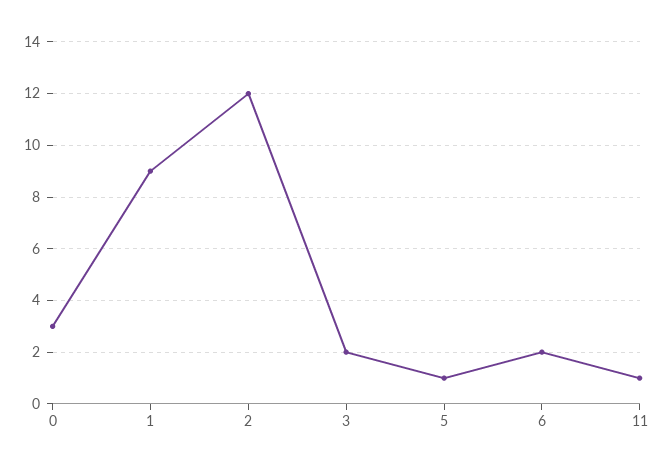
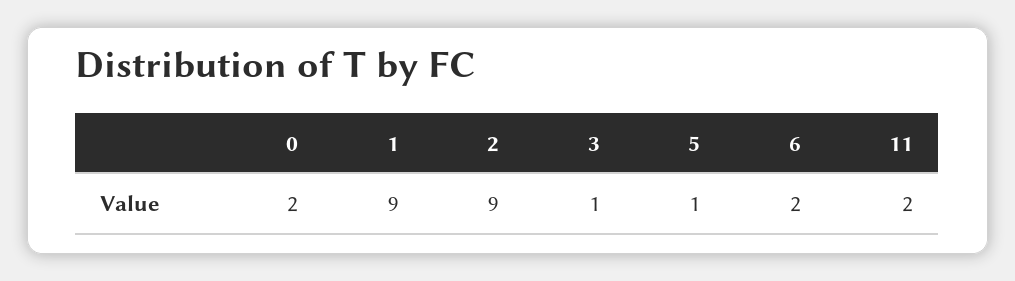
0: 3 -> 2
2: 12 -> 9
3: 2 -> 1
11: 1 -> 2

